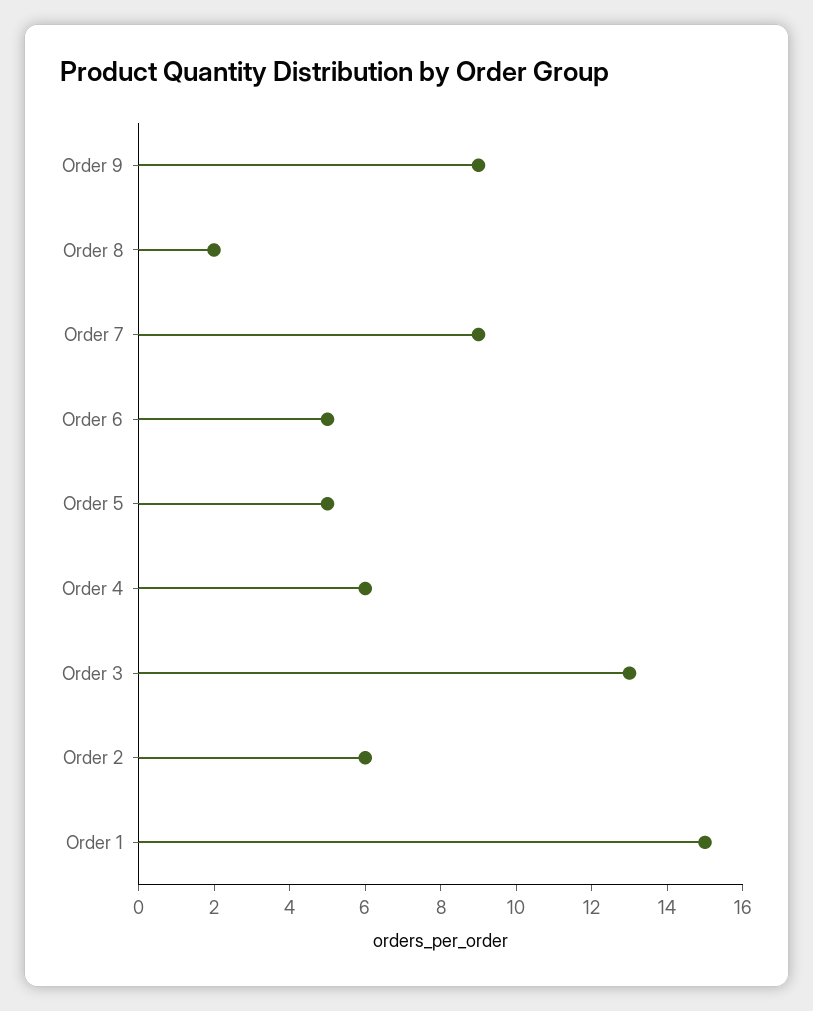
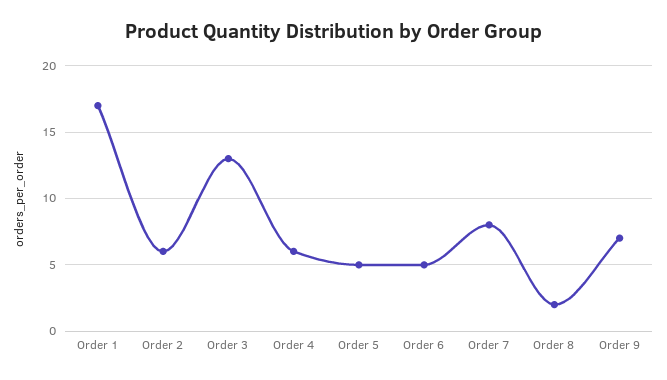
Order 9: 9 -> 7
Order 7: 9 -> 8
Order 1: 15 -> 17

